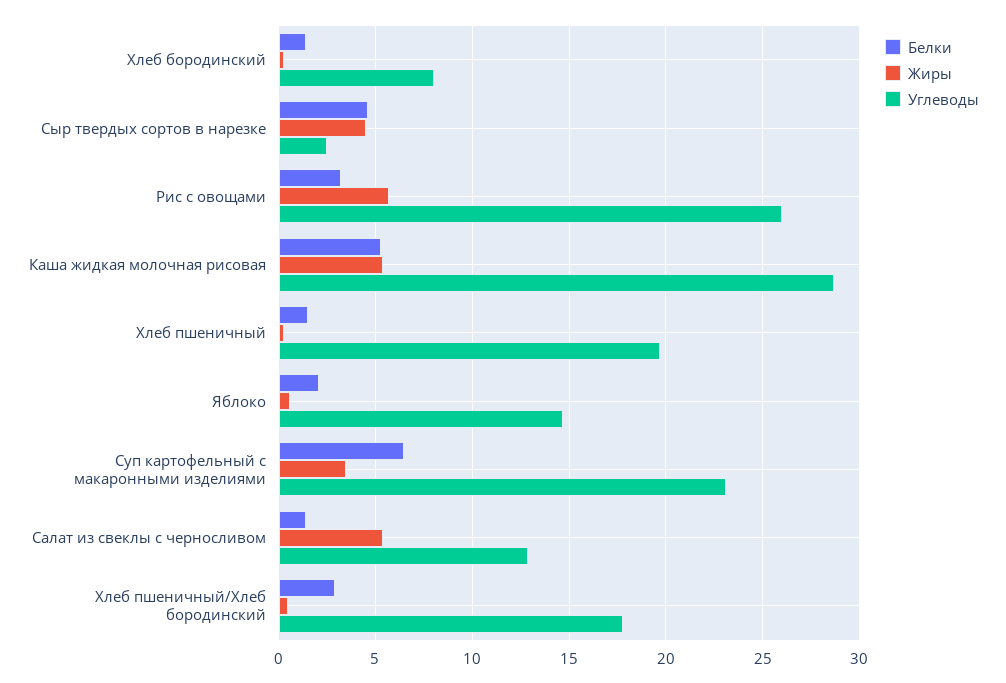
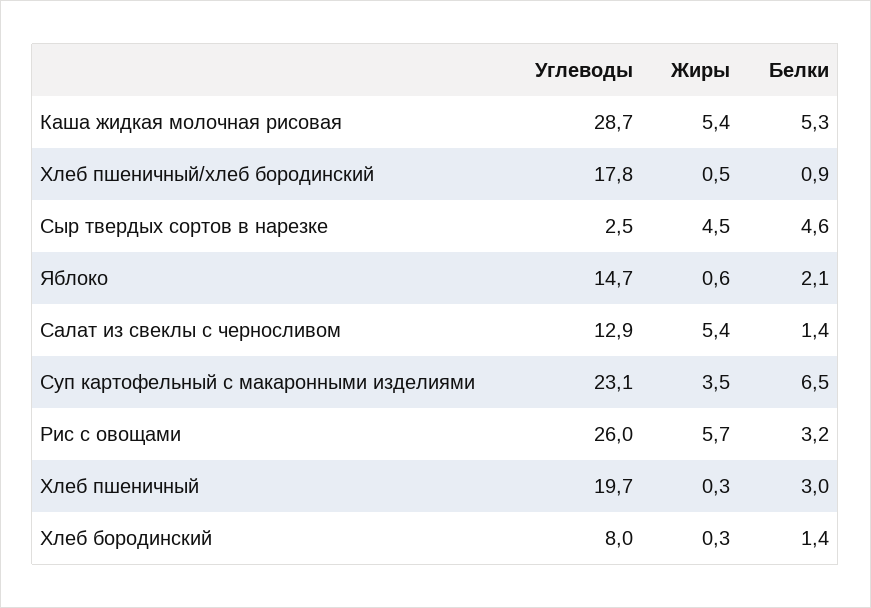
Белки, Хлеб пшеничный: 1.5 -> 3
Белки, Хлеб пшеничный/Хлеб бородинский: 3 -> 0.9

